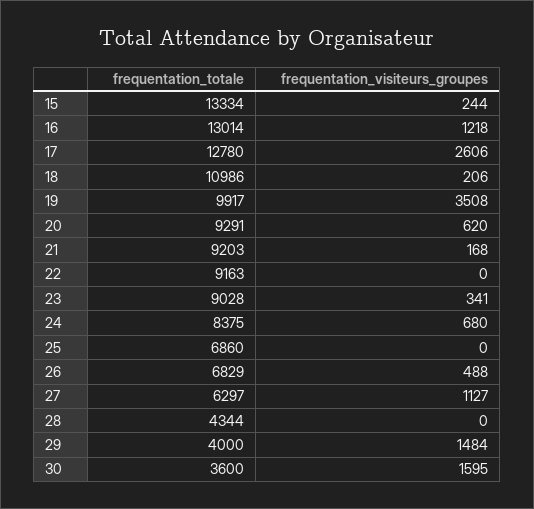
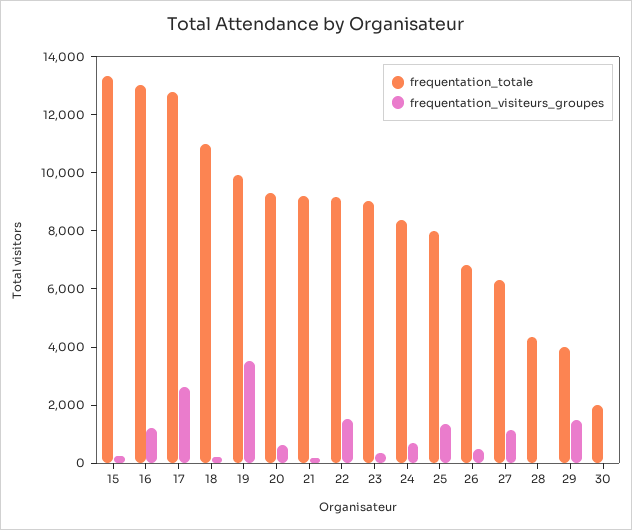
frequentation_visiteurs_groupes, 22: 0 -> 1500
frequentation_totale, 25: 6860 -> 8000
frequentation_visiteurs_groupes, 25: 0 -> 1500
frequentation_totale, 30: 3600 -> 2000
frequentation_visiteurs_groupes, 30: 1595 -> 0

